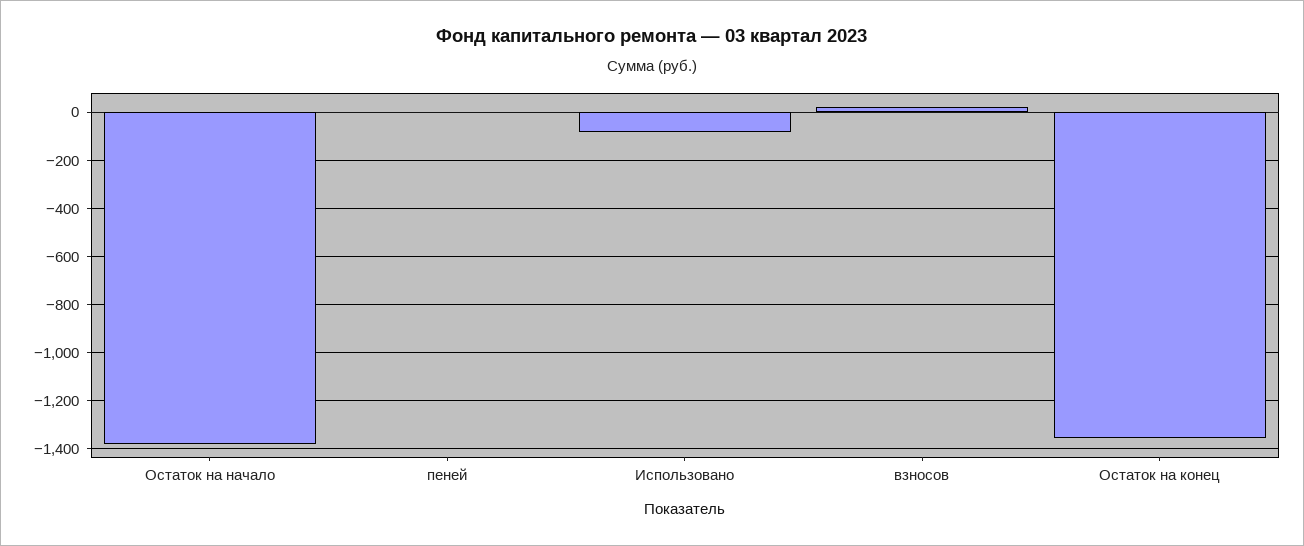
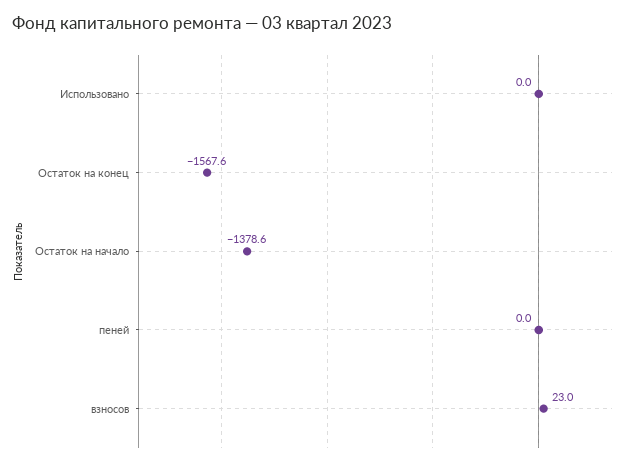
Использовано: -75 -> 0
Остаток на конец: -1350 -> -1567.6

